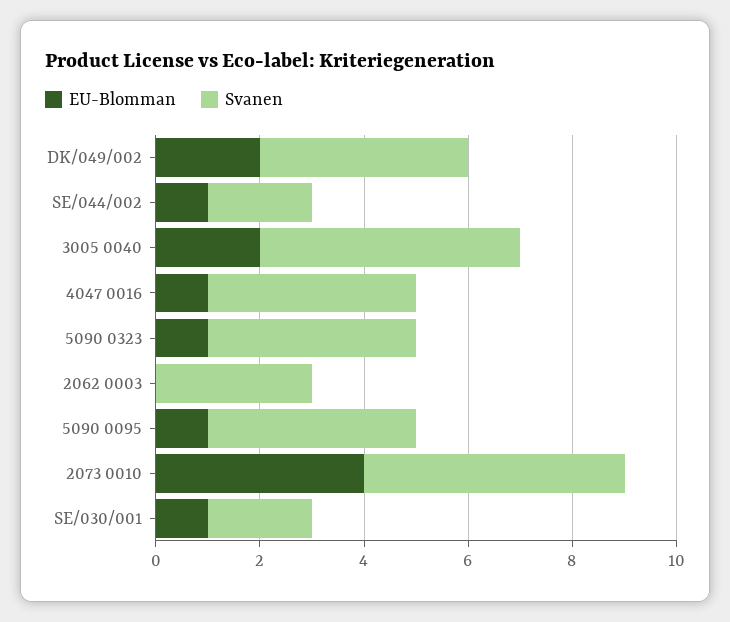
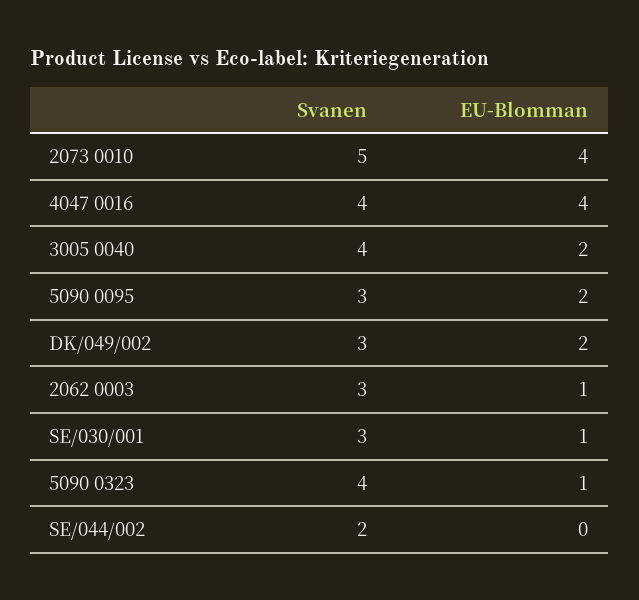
Svanen, DK/049/002: 4 -> 3
EU-Blomman, SE/044/002: 1 -> 0
Svanen, 3005 0040: 5 -> 4
EU-Blomman, 4047 0016: 1 -> 4
EU-Blomman, 2062 0003: 0 -> 1
EU-Blomman, 5090 0095: 1 -> 2
Svanen, 5090 0095: 4 -> 3
Svanen, SE/030/001: 2 -> 3

